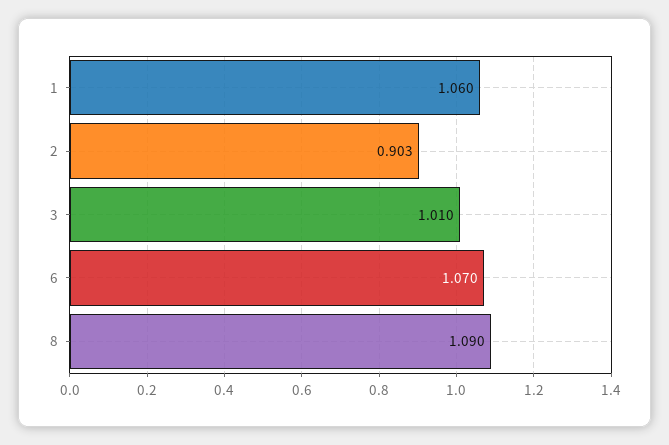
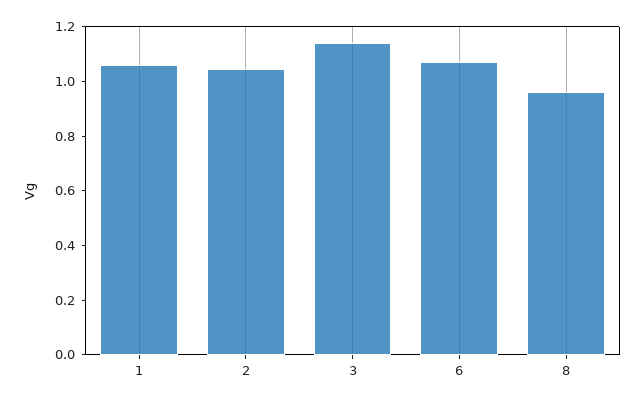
2: 0.903 -> 1.05
3: 1.01 -> 1.15
8: 1.09 -> 0.95

